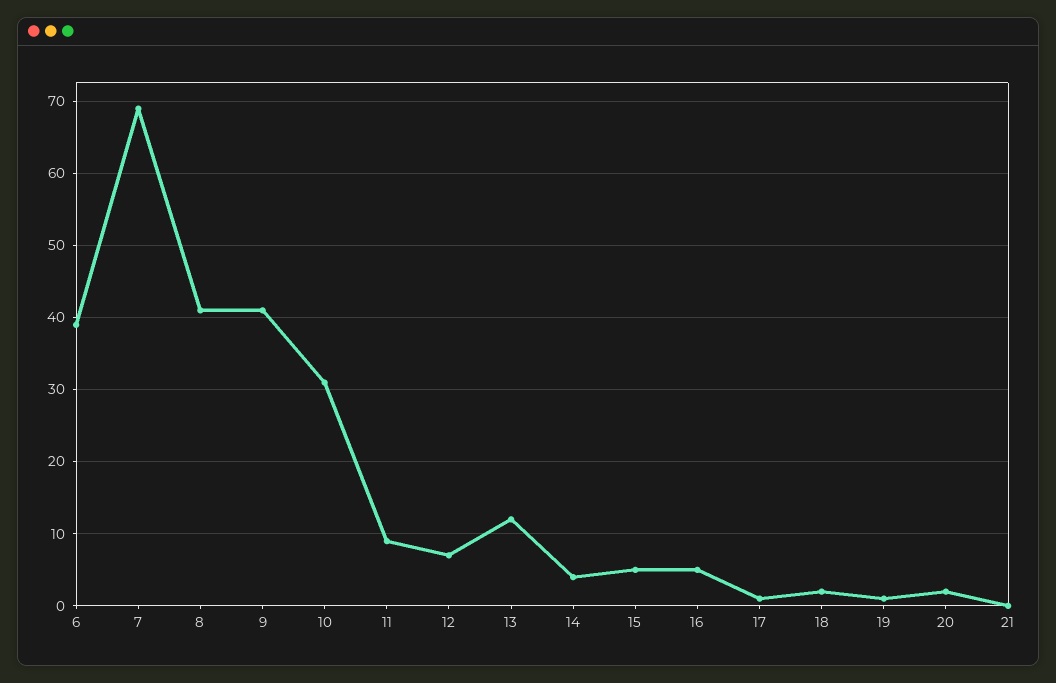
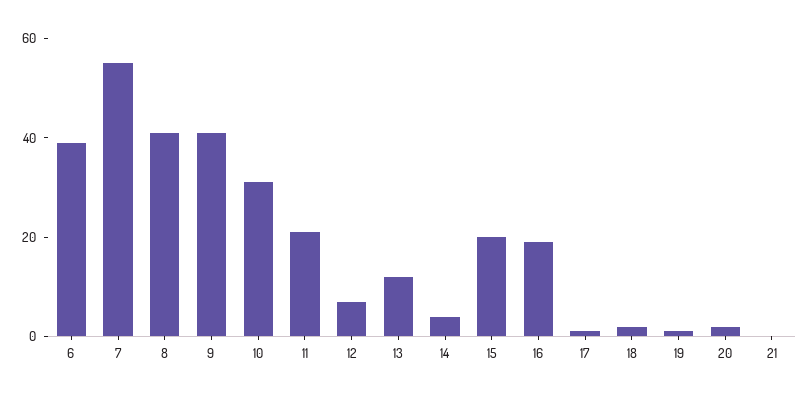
7: 69 -> 55
11: 9 -> 20
15: 5 -> 20
16: 5 -> 20

